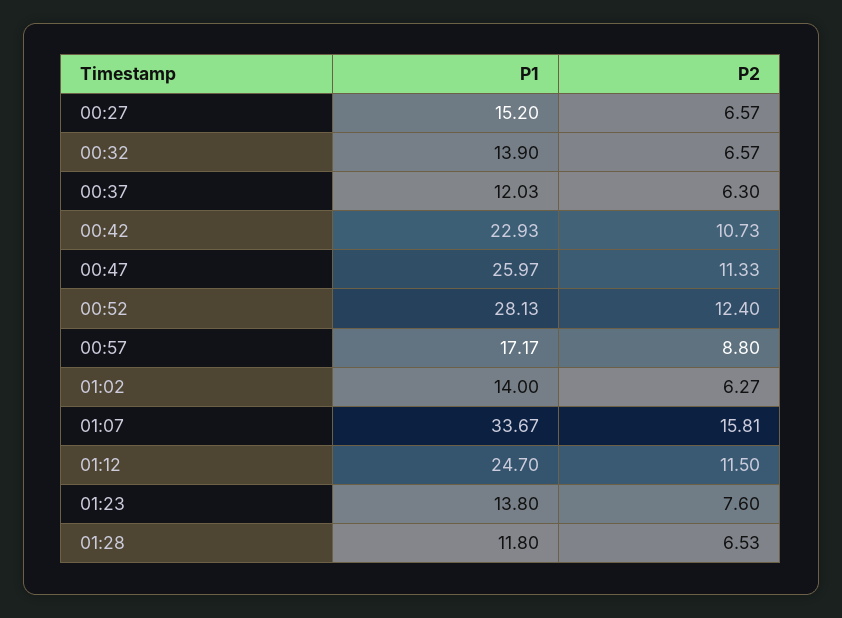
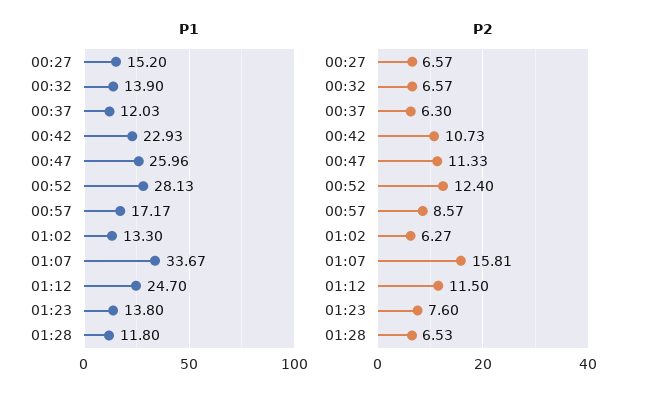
P1, 00:47: 25.97 -> 25.96
P2, 00:57: 8.8 -> 8.57
P1, 01:02: 14 -> 13.3

